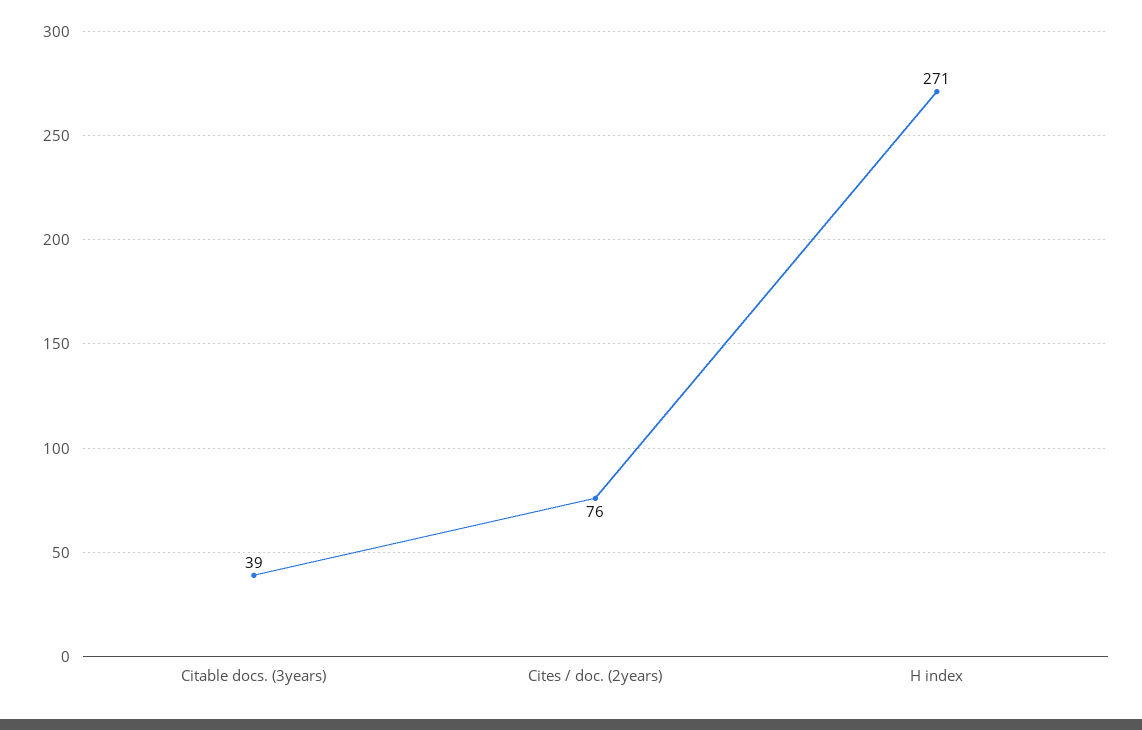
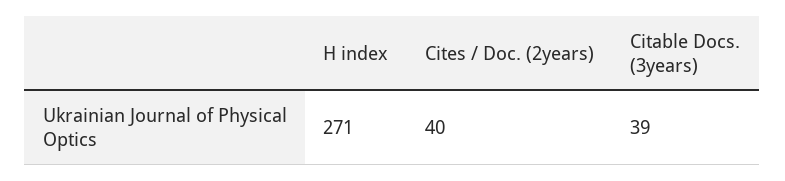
Cites / doc. (2years): 76 -> 40

